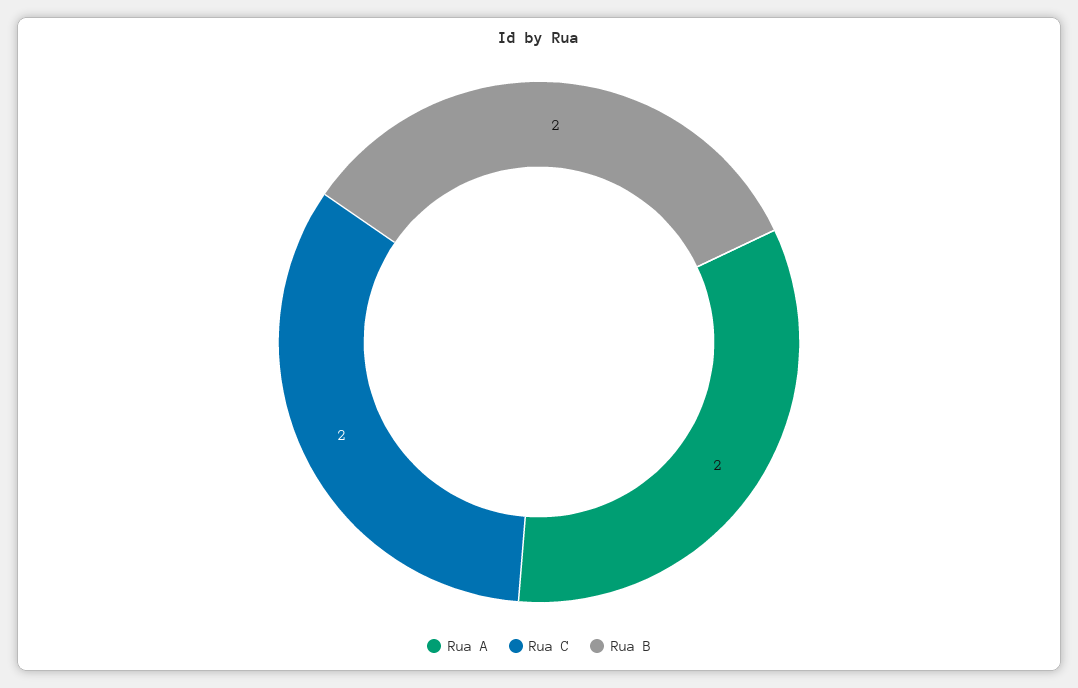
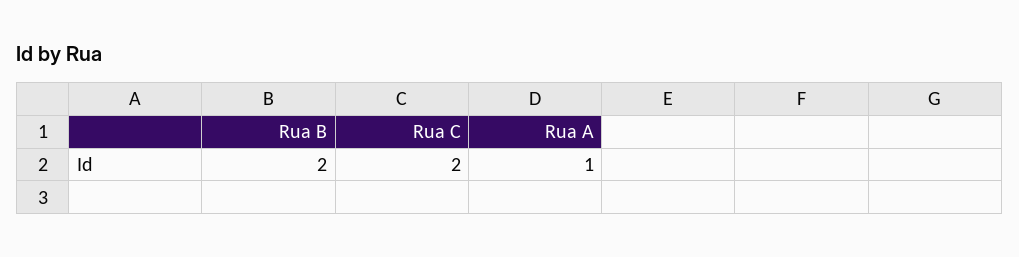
Rua A: 2 -> 1

